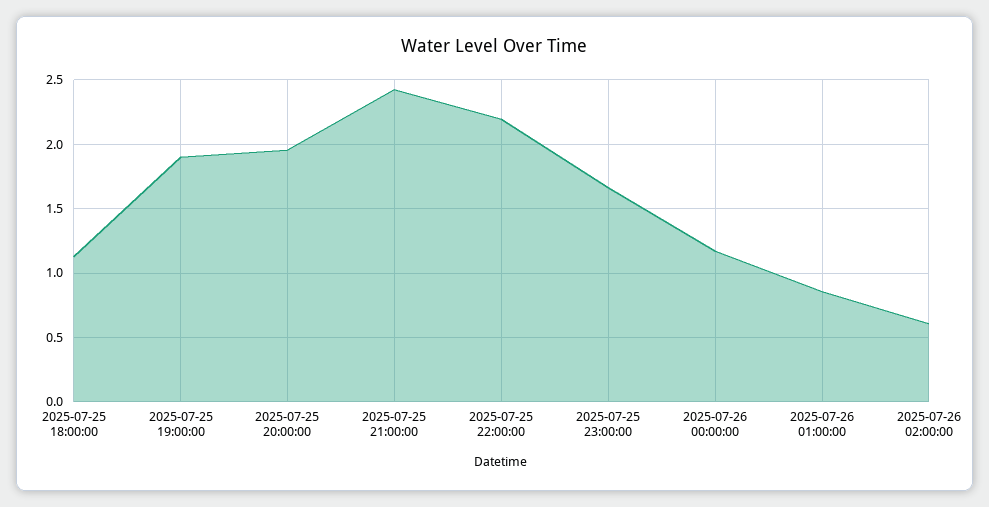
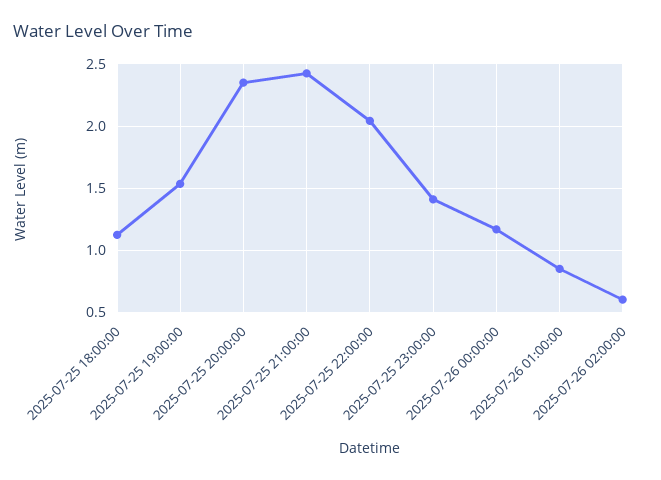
2025-07-25 19:00:00: 1.9 -> 1.55
2025-07-25 20:00:00: 1.95 -> 2.35
2025-07-25 22:00:00: 2.2 -> 2.05
2025-07-25 23:00:00: 1.65 -> 1.4

